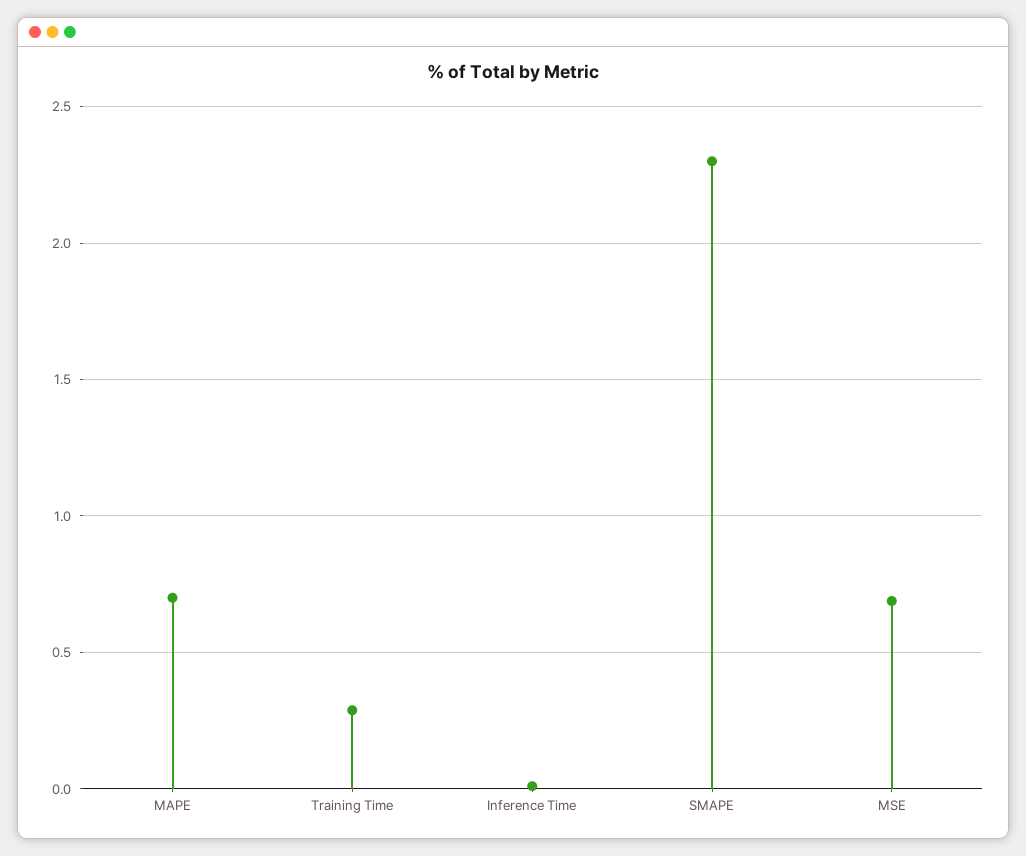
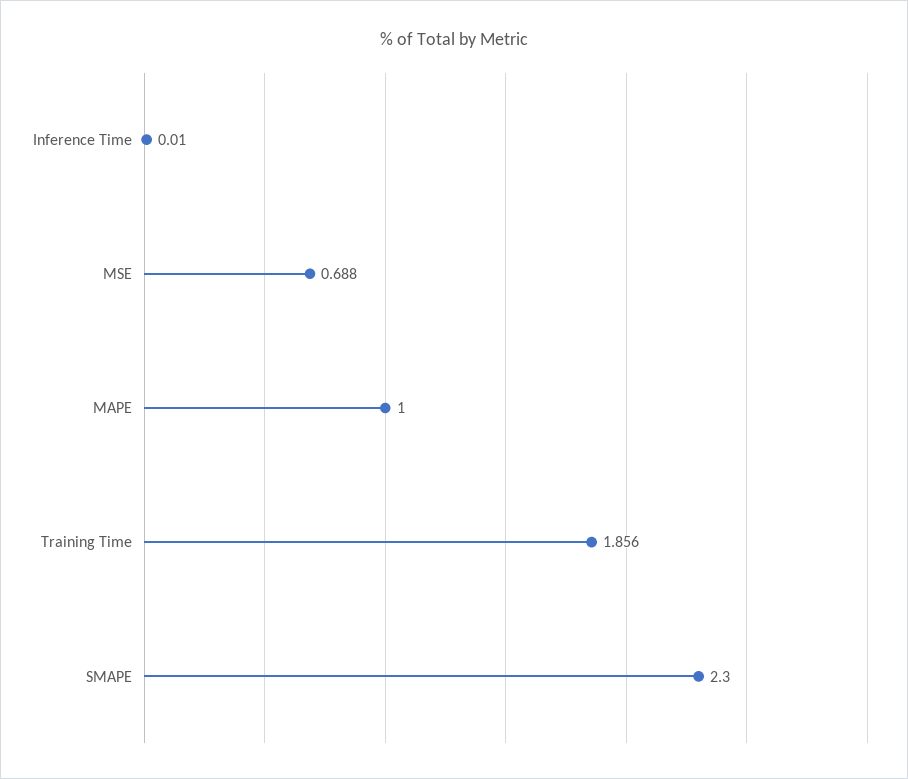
MAPE: 0.7 -> 1
Training Time: 0.3 -> 1.856

